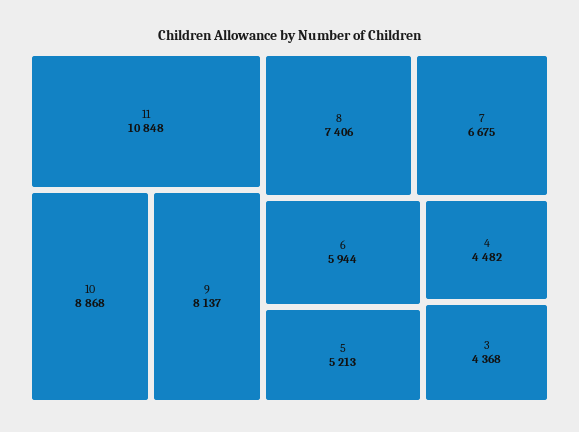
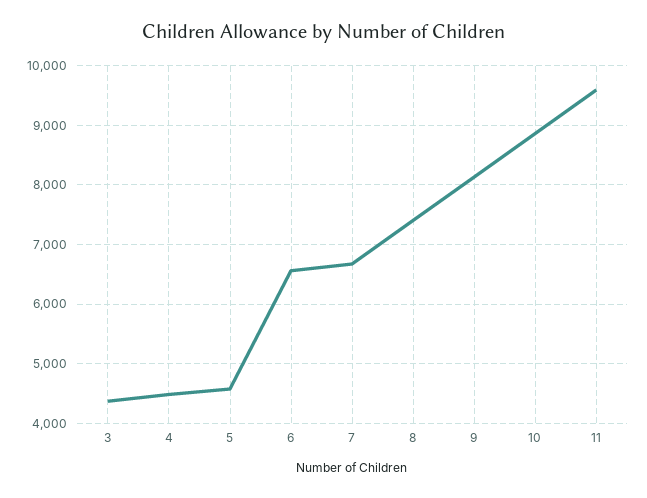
11: 10848 -> 9600
6: 5944 -> 6600
5: 5213 -> 4600

